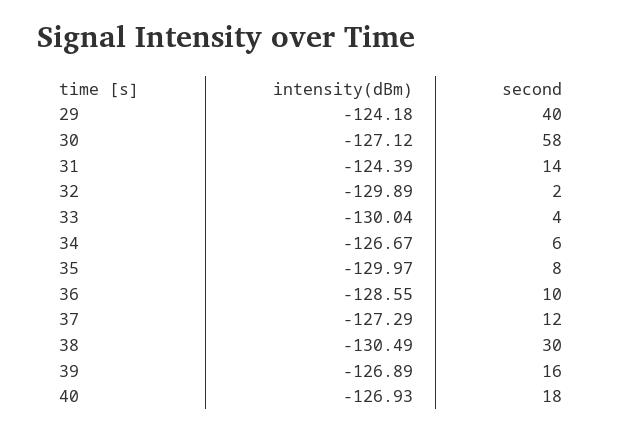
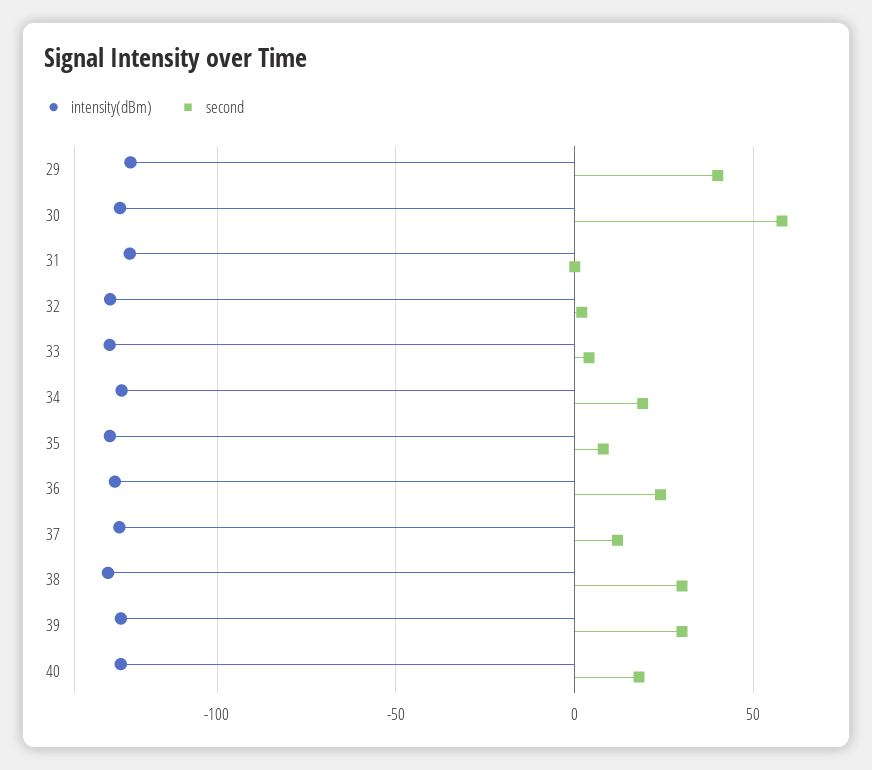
second, 31: 14 -> 0
second, 34: 6 -> 20
second, 36: 10 -> 25
second, 39: 16 -> 30

